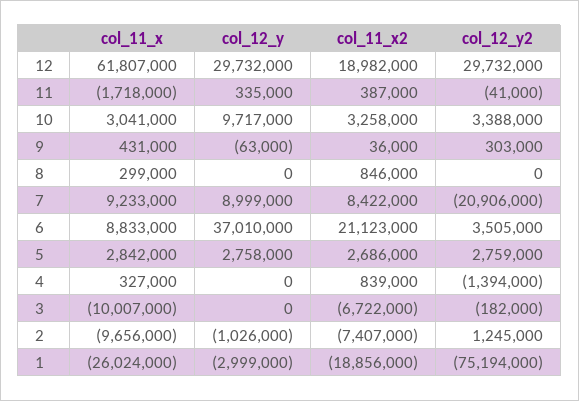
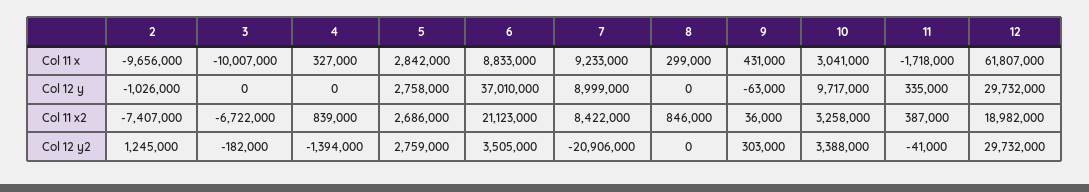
col_11_x, 1: -26024000 -> none
col_12_y, 1: -2999000 -> none
col_11_x2, 1: -18856000 -> none
col_12_y2, 1: -75194000 -> none

